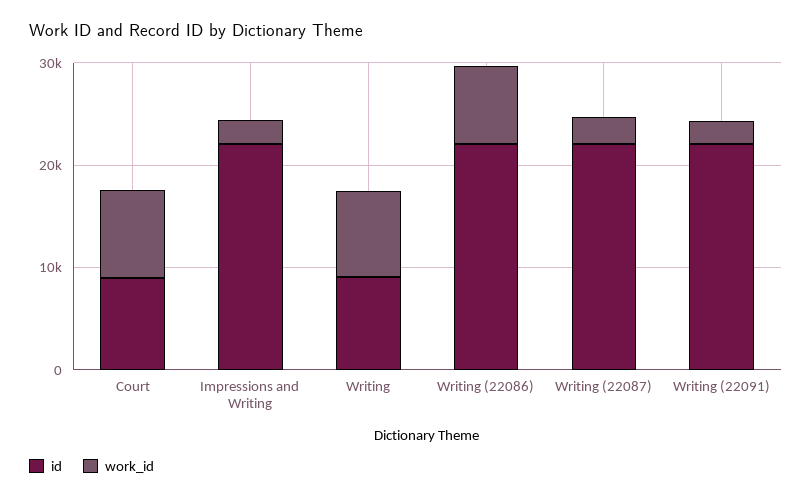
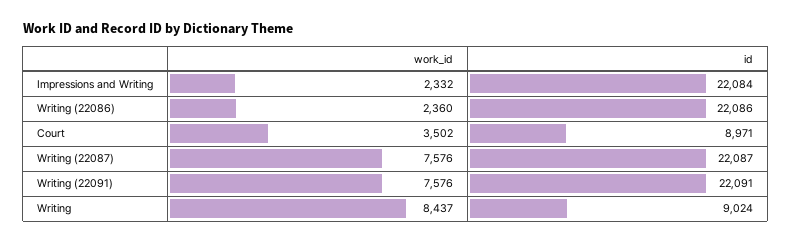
work_id, Court: 8000 -> 3502
work_id, Writing (22086): 8000 -> 2360
work_id, Writing (22087): 2000 -> 7576
work_id, Writing (22091): 2000 -> 7576

